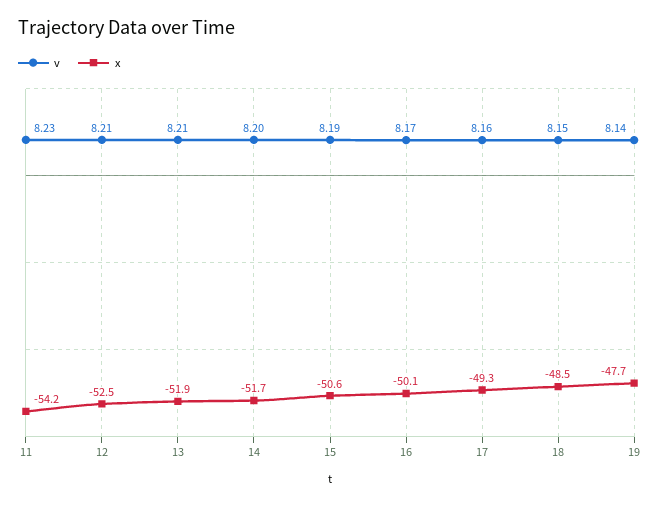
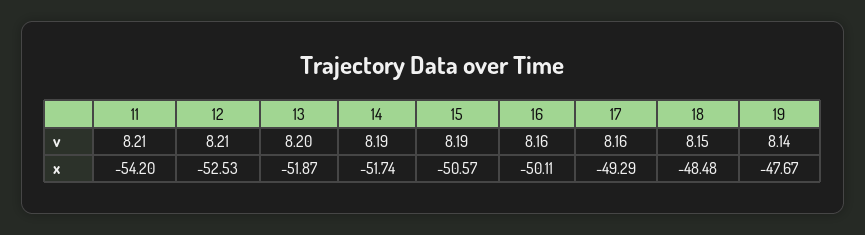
v, 11: 8.23 -> 8.21
v, 13: 8.21 -> 8.2
v, 14: 8.2 -> 8.19
v, 16: 8.17 -> 8.16

